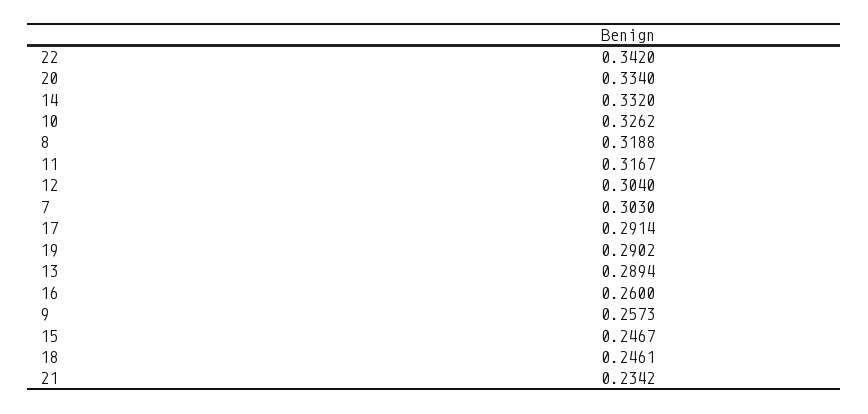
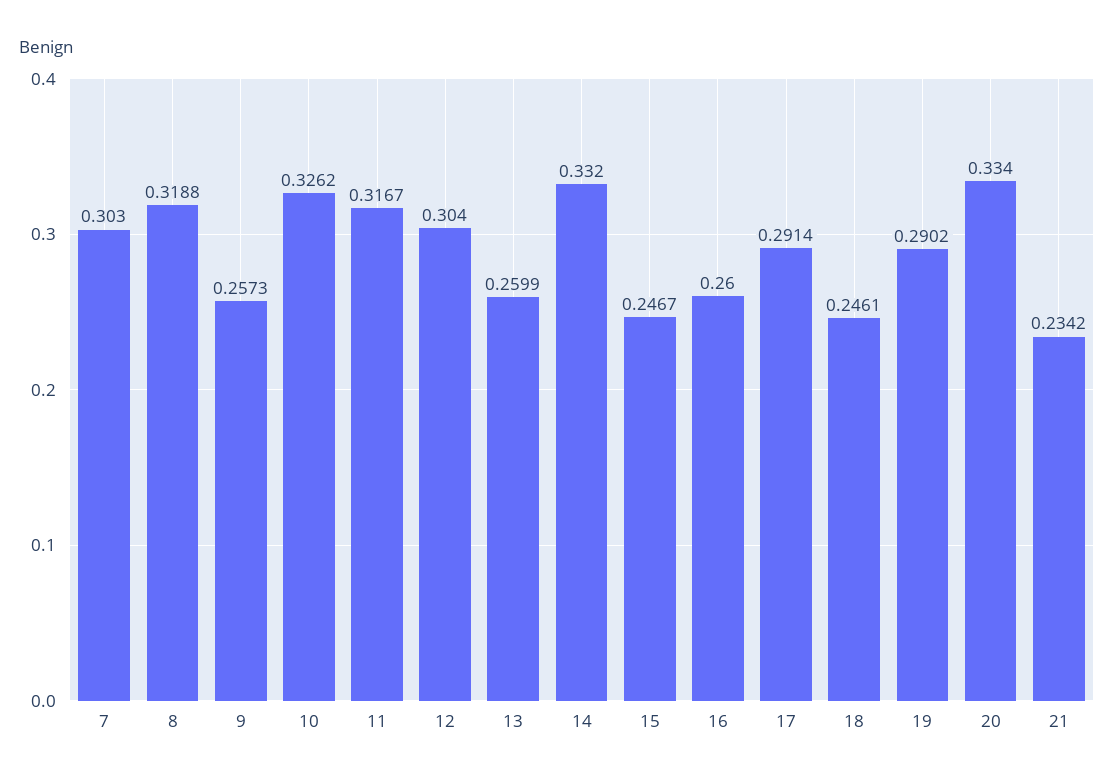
22: 0.342 -> none
13: 0.2894 -> 0.2599

